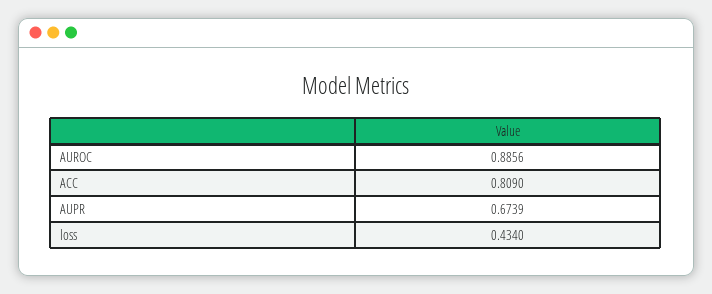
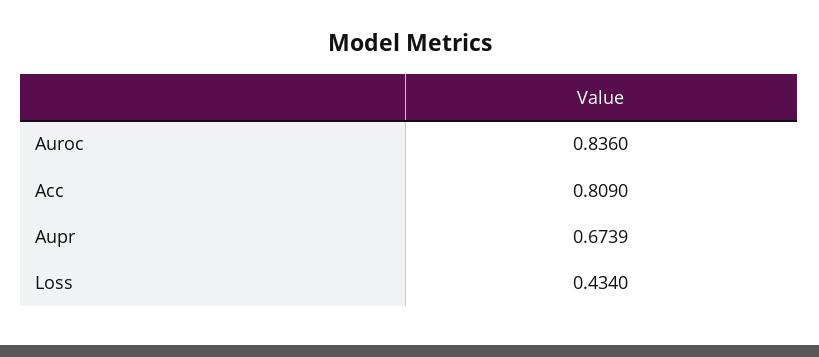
AUROC: 0.8856 -> 0.836

